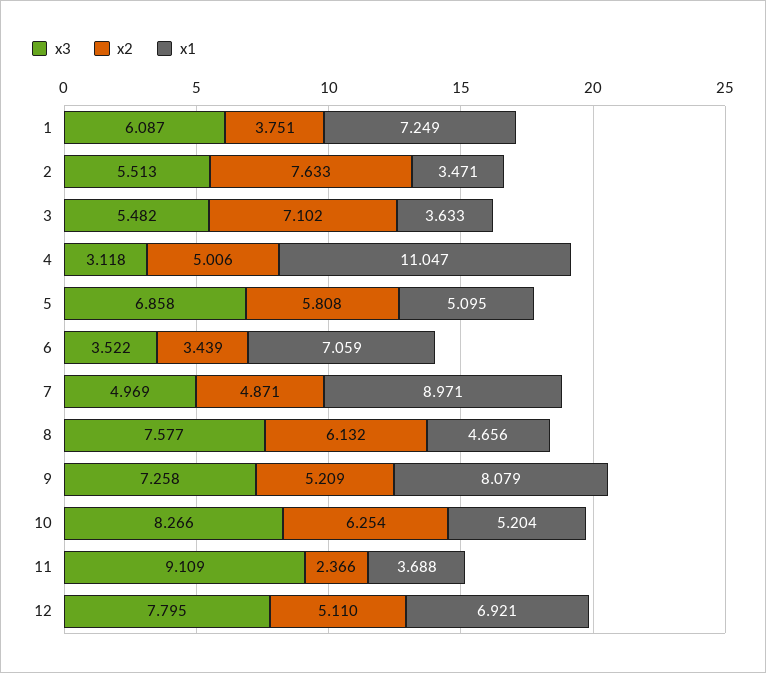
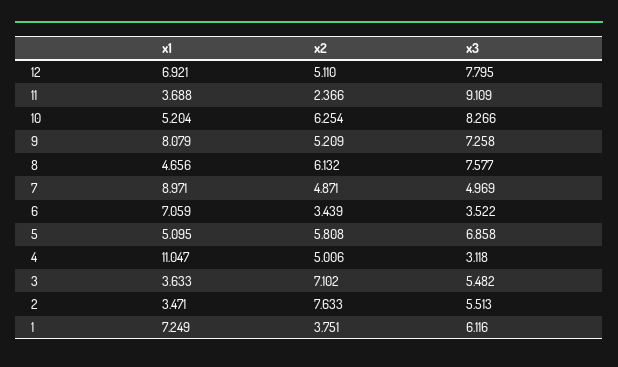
x3, 1: 6.087 -> 6.116

